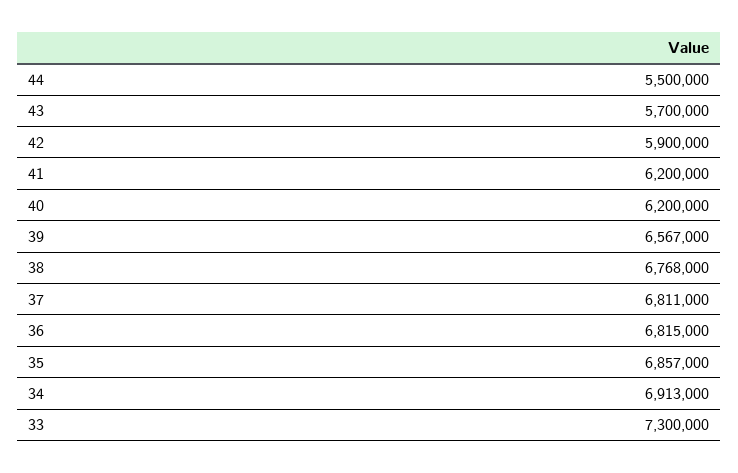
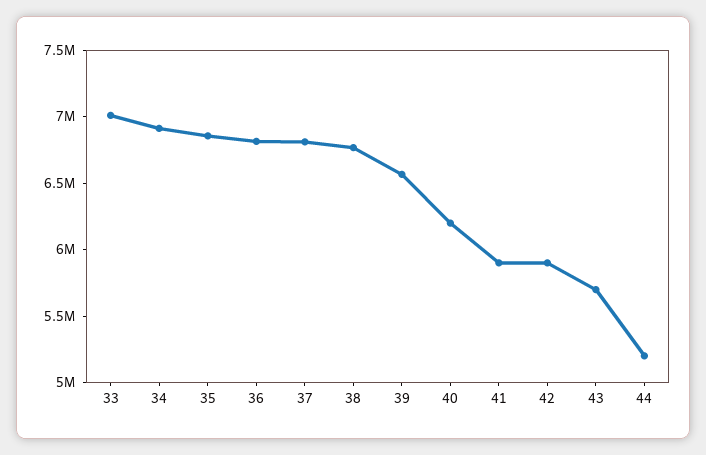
44: 5500000 -> 5200000
41: 6200000 -> 5900000
33: 7300000 -> 7000000

